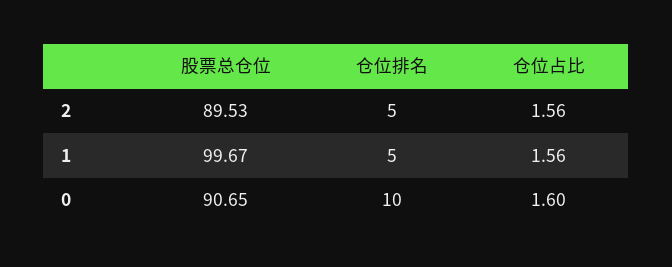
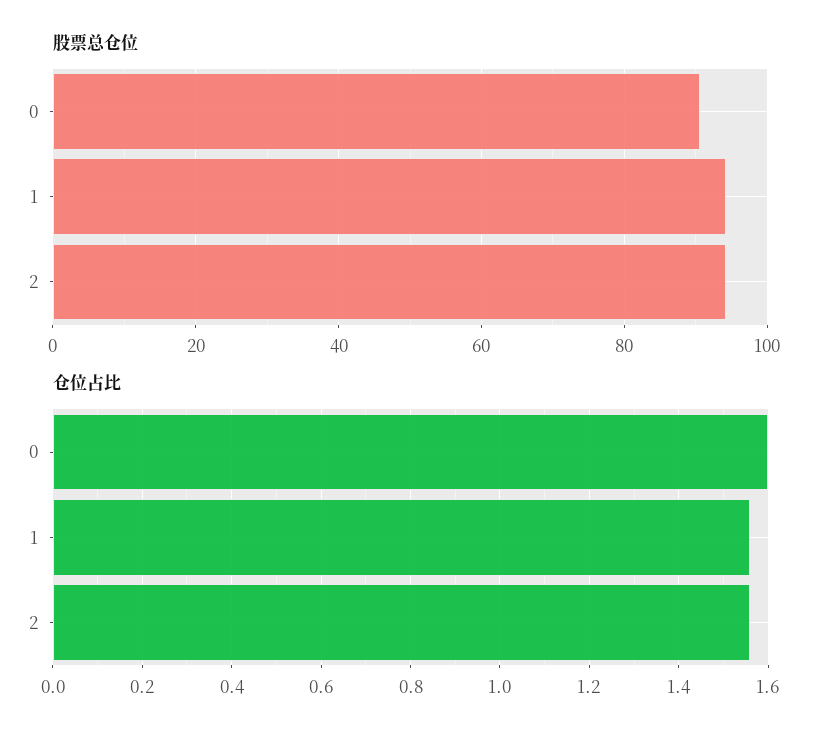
股票总仓位, 2: 89.53 -> 94
仓位排名, 2: 5 -> none
股票总仓位, 1: 99.67 -> 94
仓位排名, 1: 5 -> none
仓位排名, 0: 10 -> none

